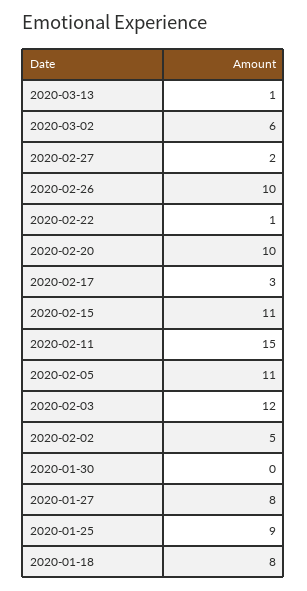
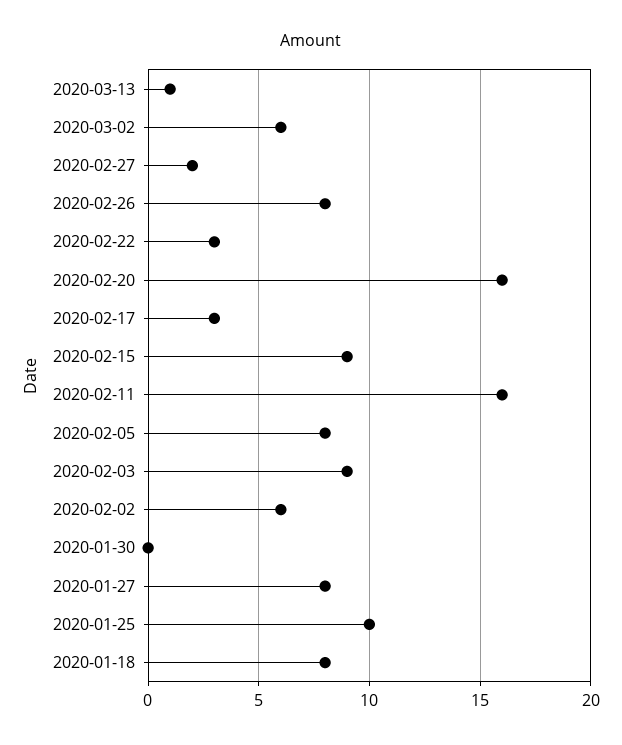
2020-02-26: 10 -> 8
2020-02-22: 1 -> 3
2020-02-20: 10 -> 16
2020-02-15: 11 -> 9
2020-02-11: 15 -> 16
2020-02-05: 11 -> 8
2020-02-03: 12 -> 9
2020-02-02: 5 -> 6
2020-01-25: 9 -> 10

